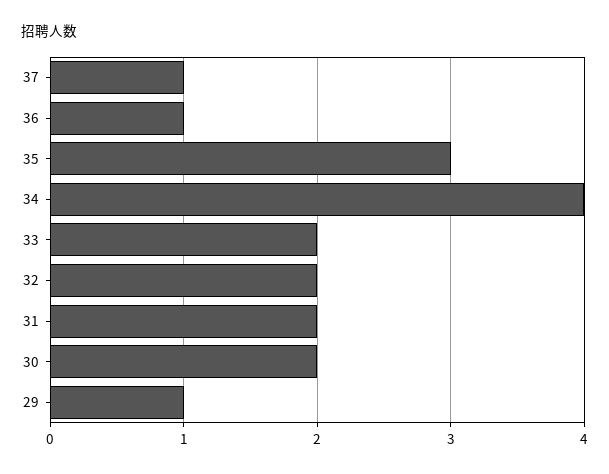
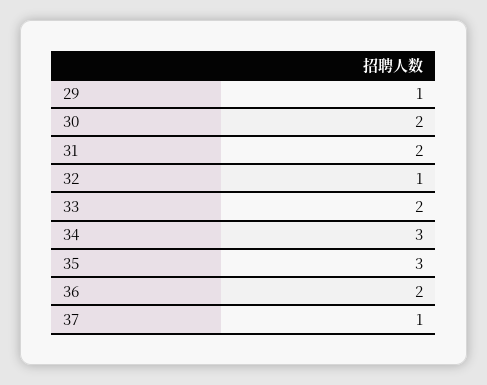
36: 1 -> 2
34: 4 -> 3
32: 2 -> 1

